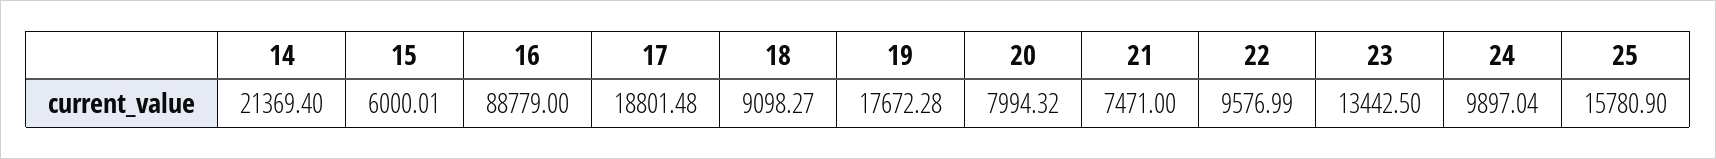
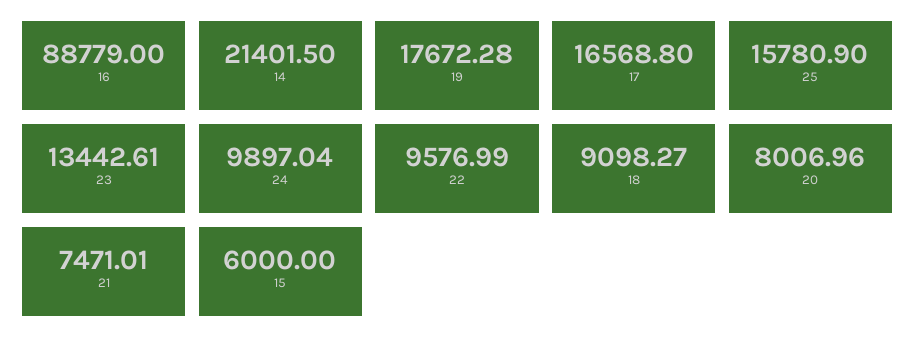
14: 21369.4 -> 21401.5
15: 6000.01 -> 6000
17: 18801.48 -> 16568.8
20: 7994.32 -> 8006.96
21: 7471 -> 7471.01
23: 13442.5 -> 13442.61

